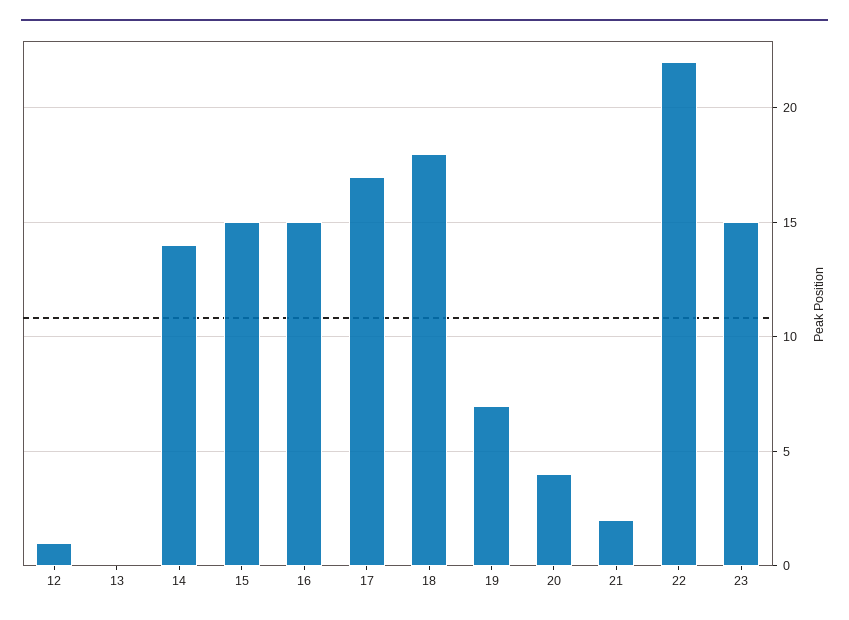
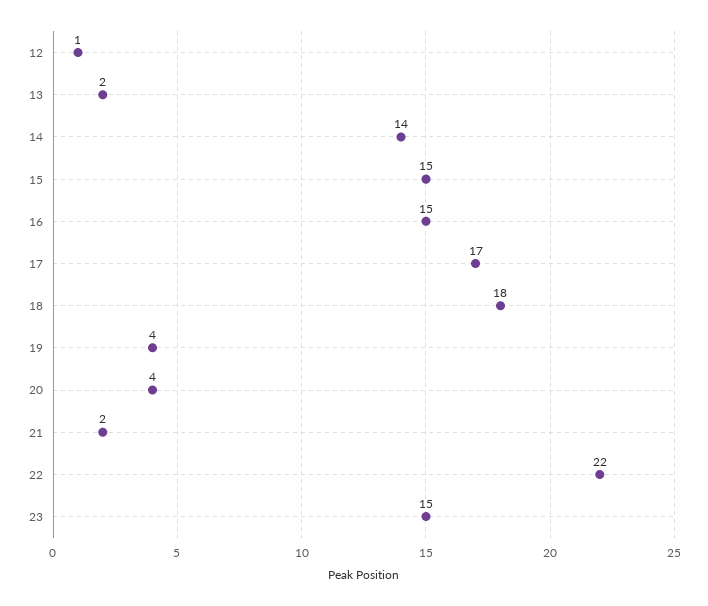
13: 0 -> 2
19: 7 -> 4

